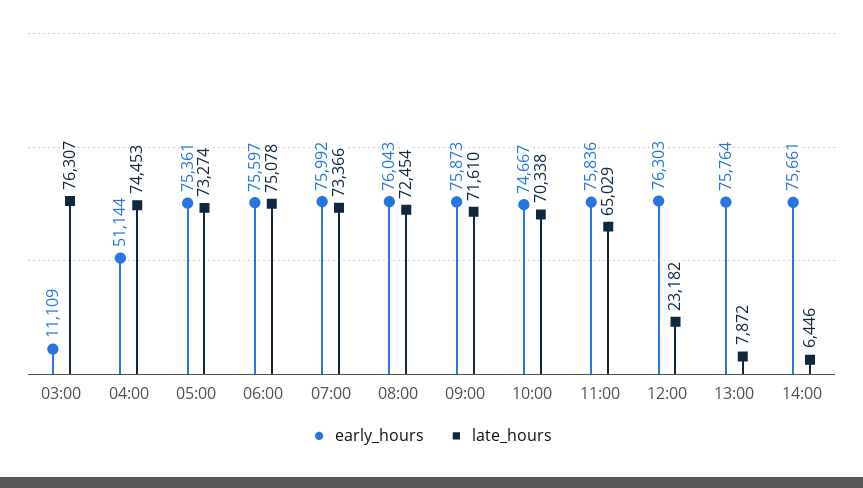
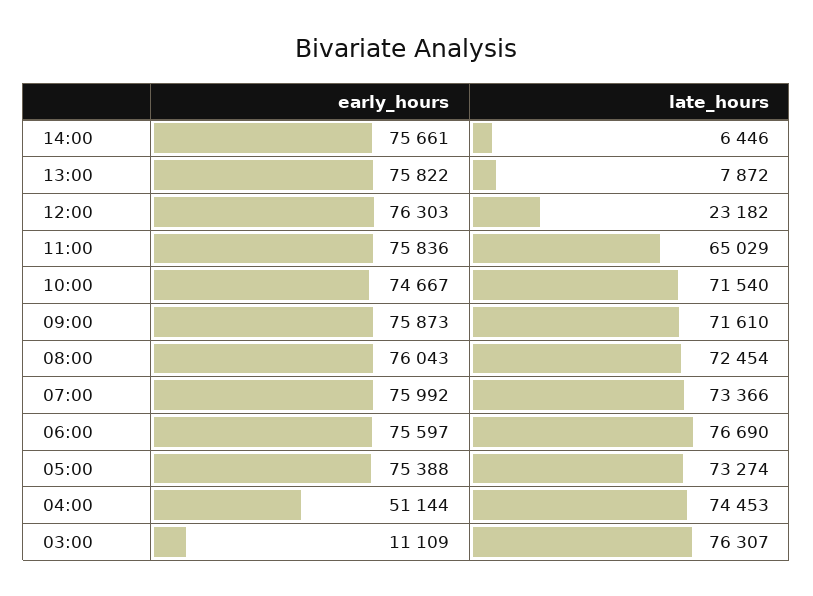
early_hours, 05:00: 75361 -> 75388
late_hours, 06:00: 75078 -> 76690
late_hours, 10:00: 70338 -> 71540
early_hours, 13:00: 75764 -> 75822

